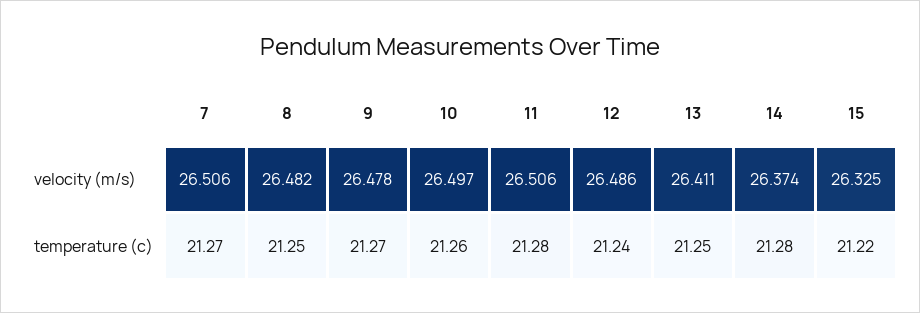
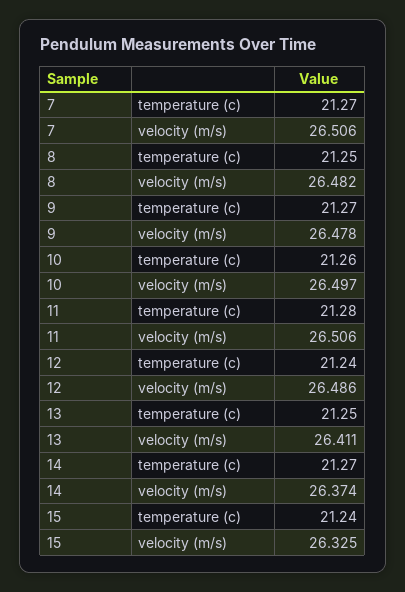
14, temperature (c): 21.28 -> 21.27
15, temperature (c): 21.22 -> 21.24

